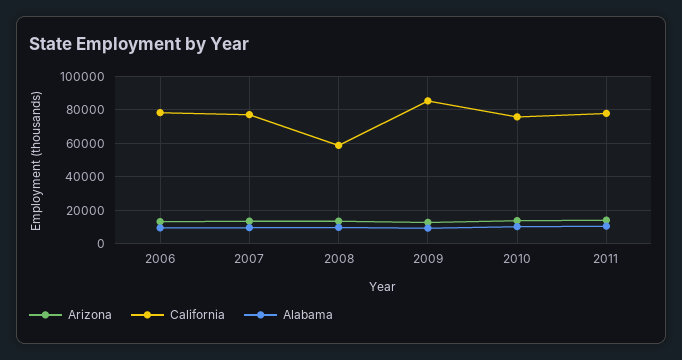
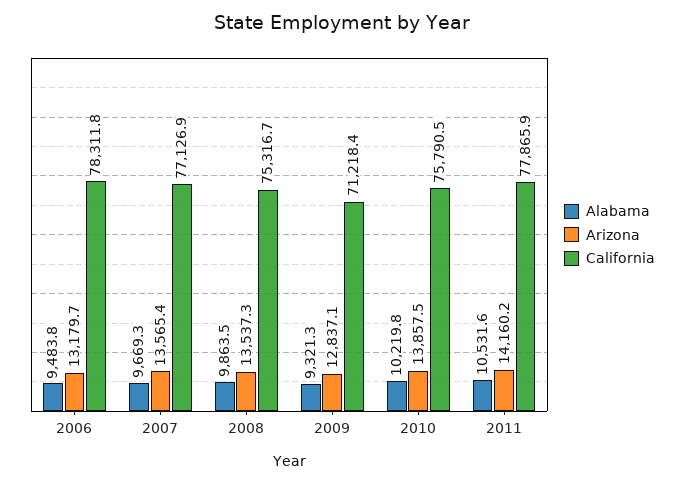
California, 2008: 60000 -> 75316.7
California, 2009: 85000 -> 71218.4

